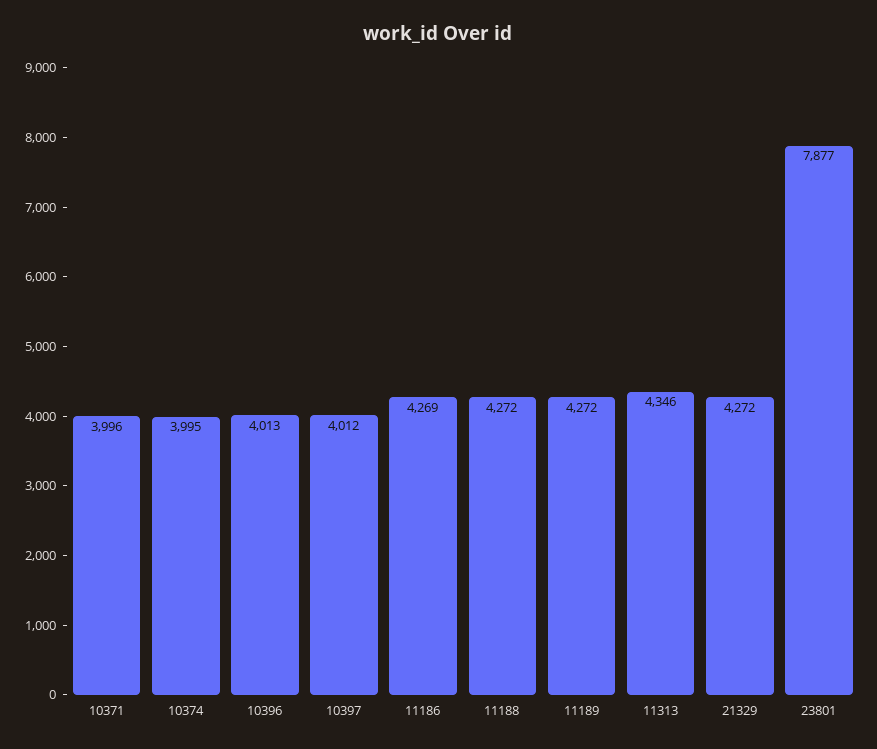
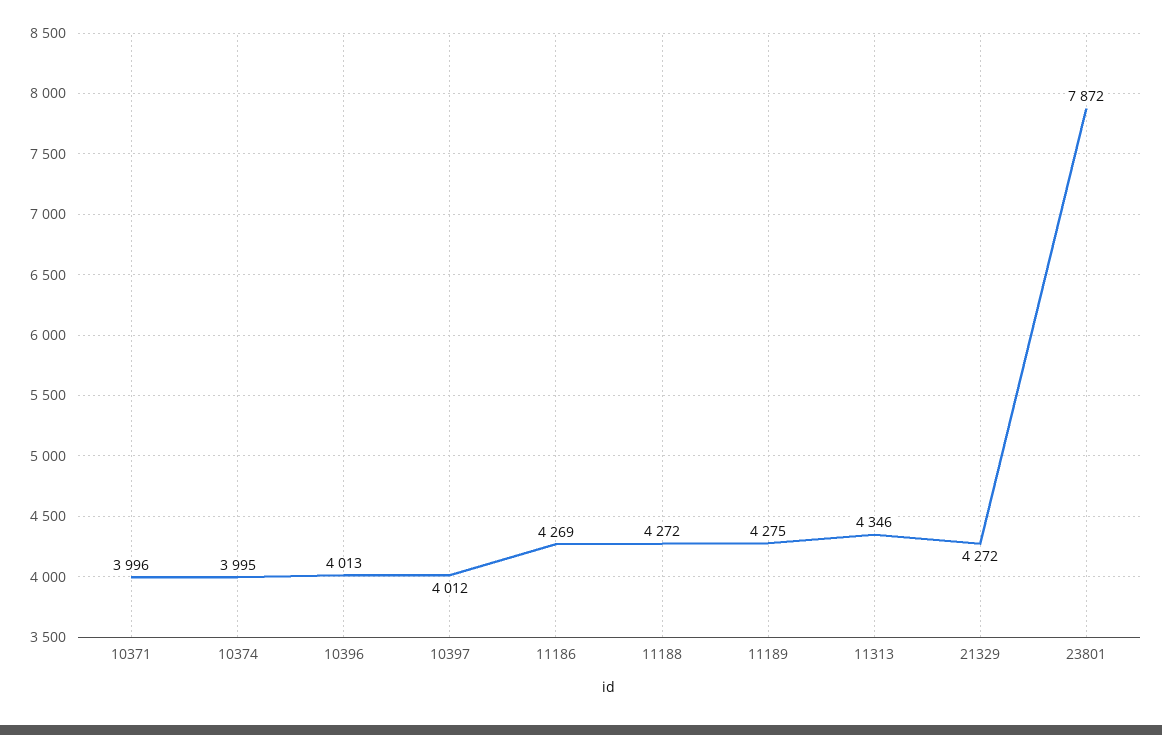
11189: 4272 -> 4275
23801: 7877 -> 7872

